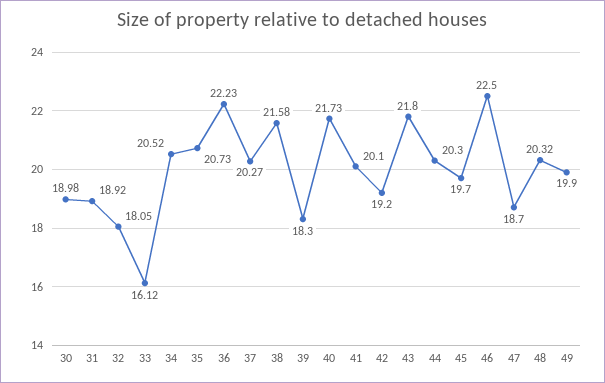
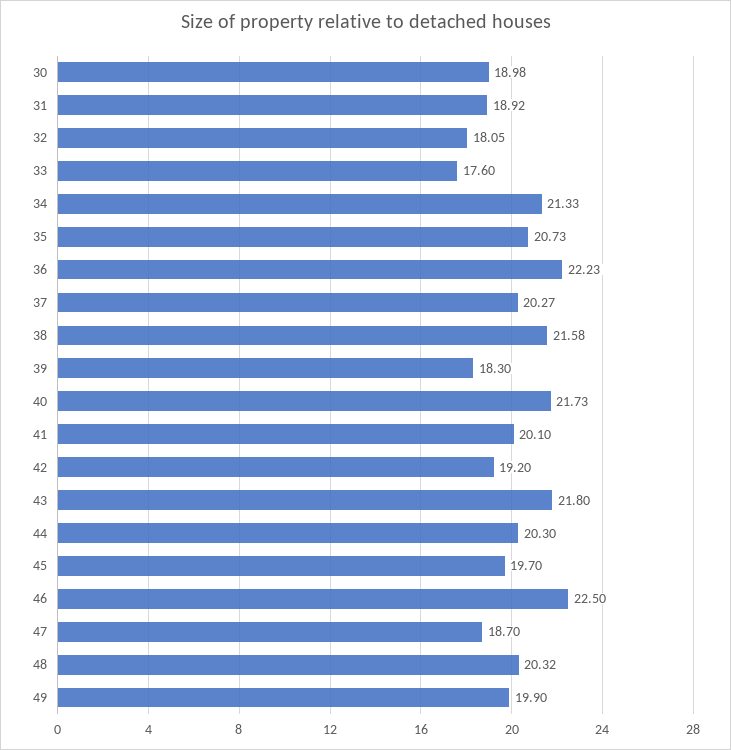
33: 16.12 -> 17.6
34: 20.52 -> 21.33

